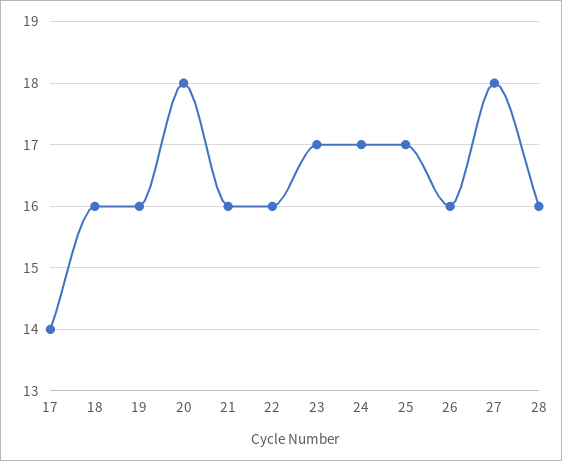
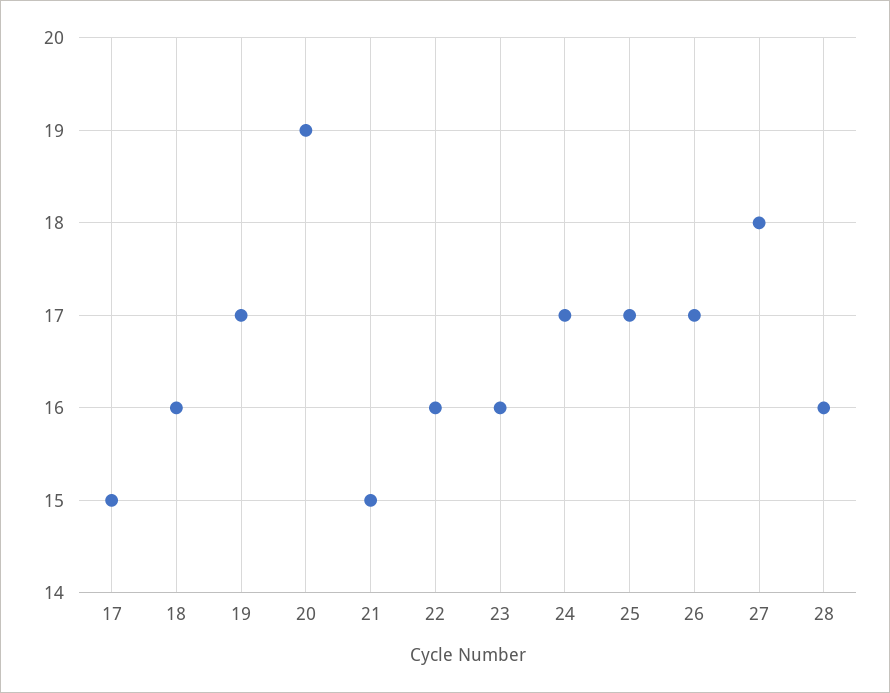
17: 14 -> 15
19: 16 -> 17
20: 18 -> 19
21: 16 -> 15
23: 17 -> 16
26: 16 -> 17

